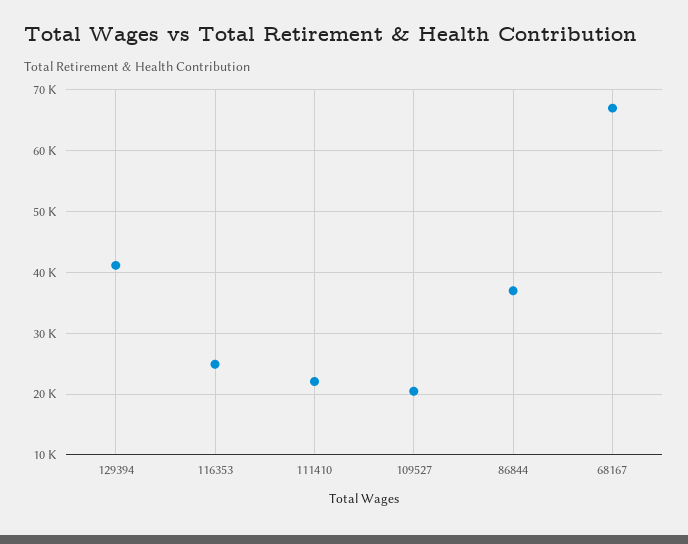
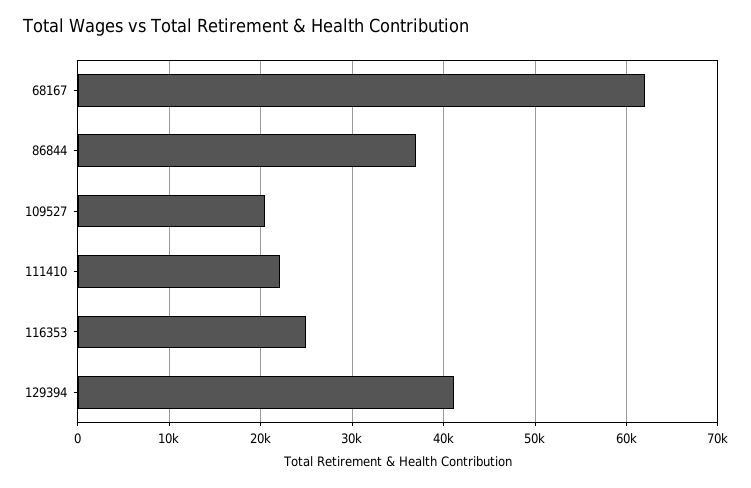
68167: 67000 -> 62000

